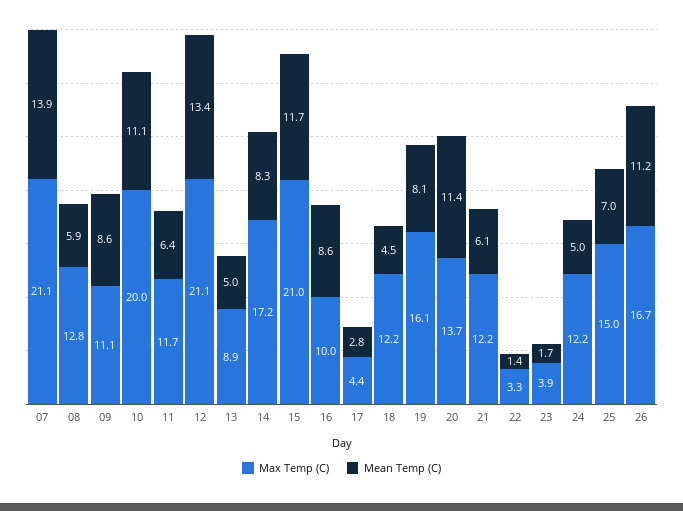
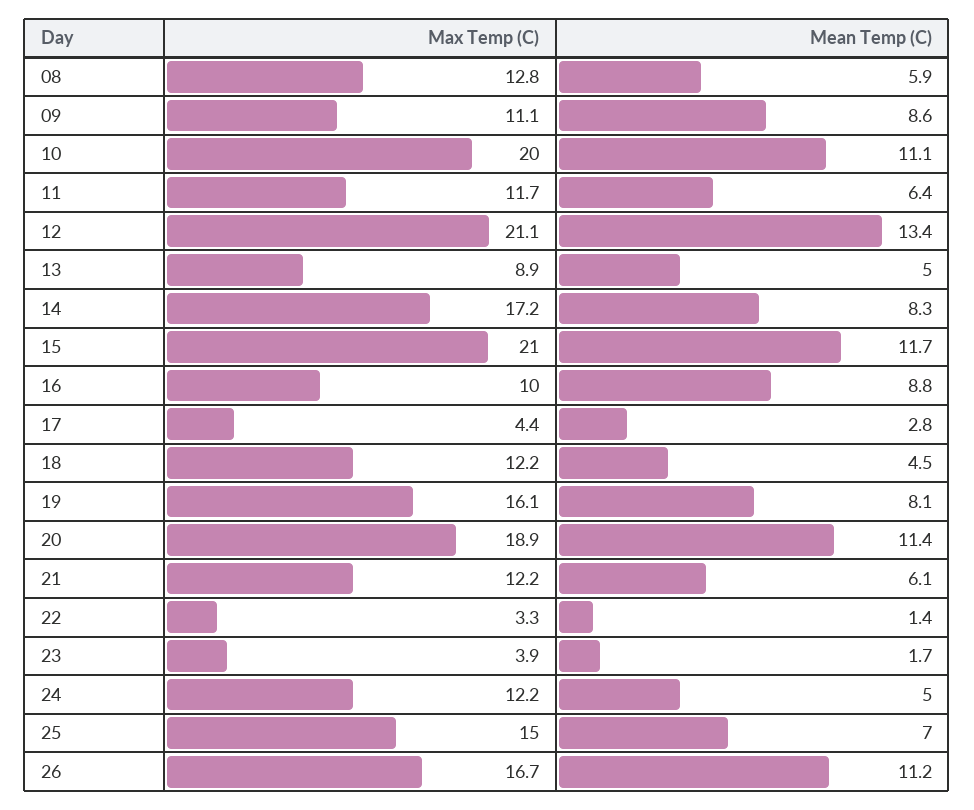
Max Temp (C), 07: 21.1 -> none
Mean Temp (C), 07: 13.9 -> none
Mean Temp (C), 16: 8.6 -> 8.8
Max Temp (C), 20: 13.7 -> 18.9

